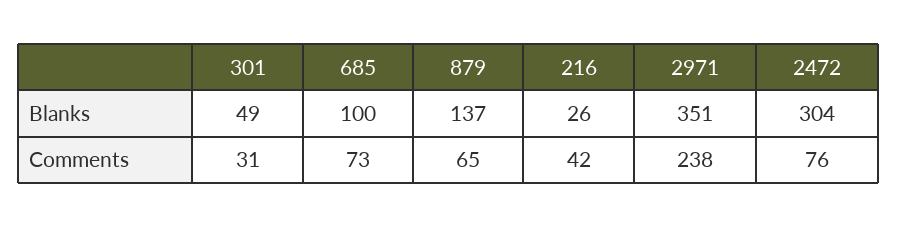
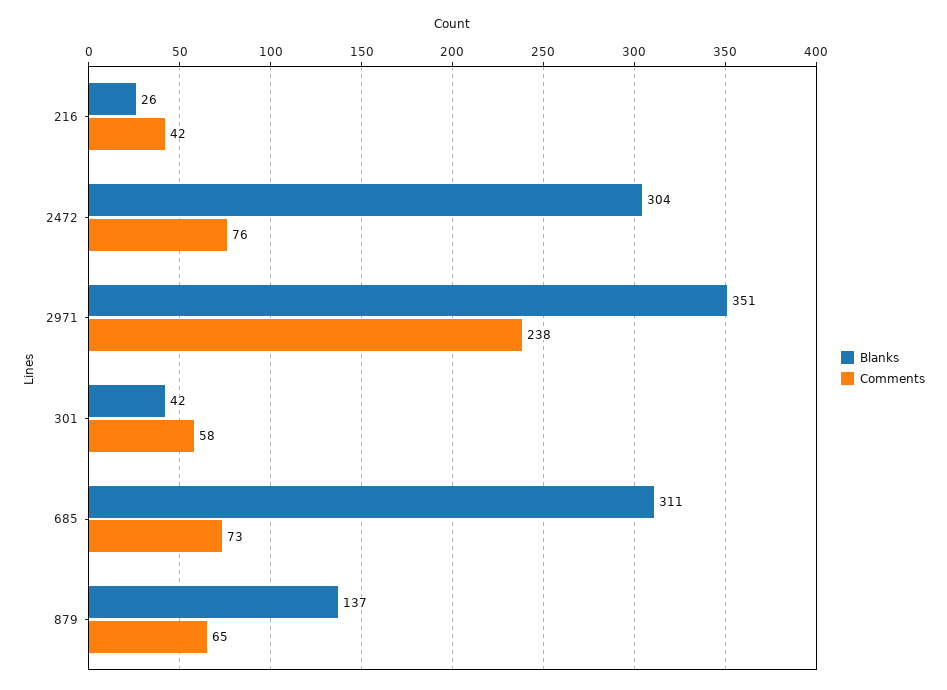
Blanks, 301: 49 -> 42
Blanks, 685: 100 -> 311
Comments, 301: 31 -> 58

